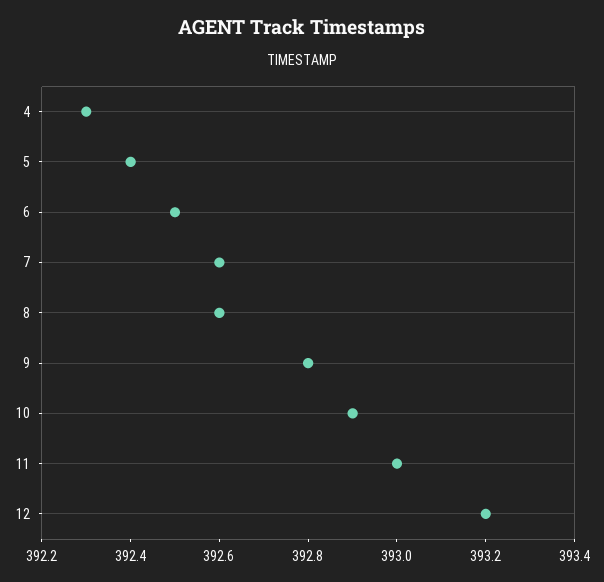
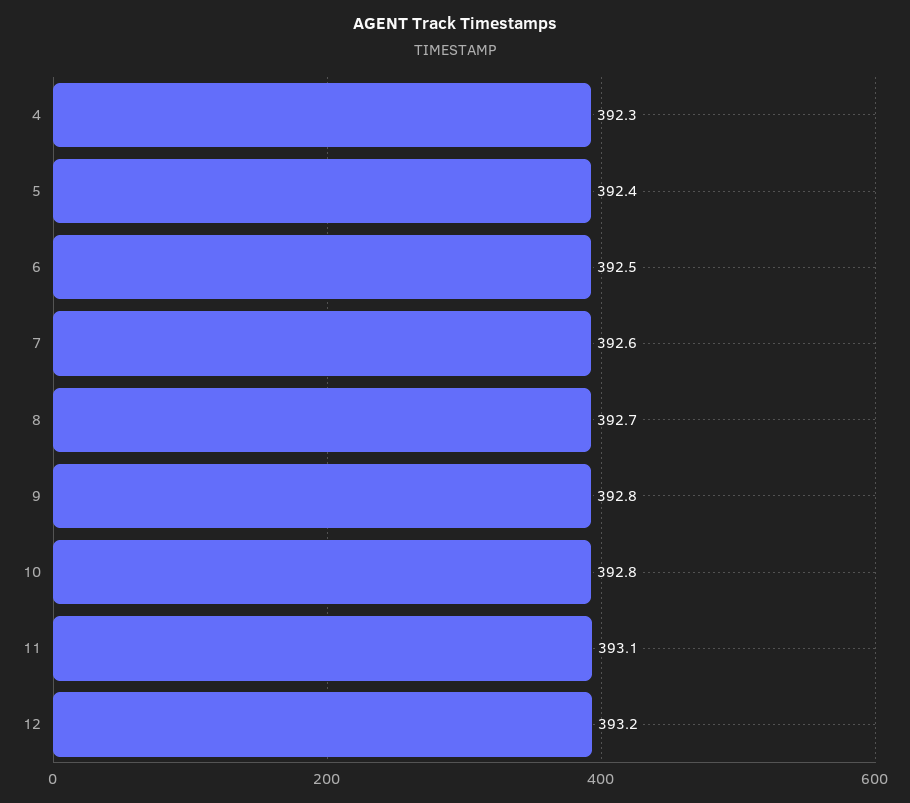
8: 392.6 -> 392.7
10: 392.9 -> 392.8
11: 393 -> 393.1

